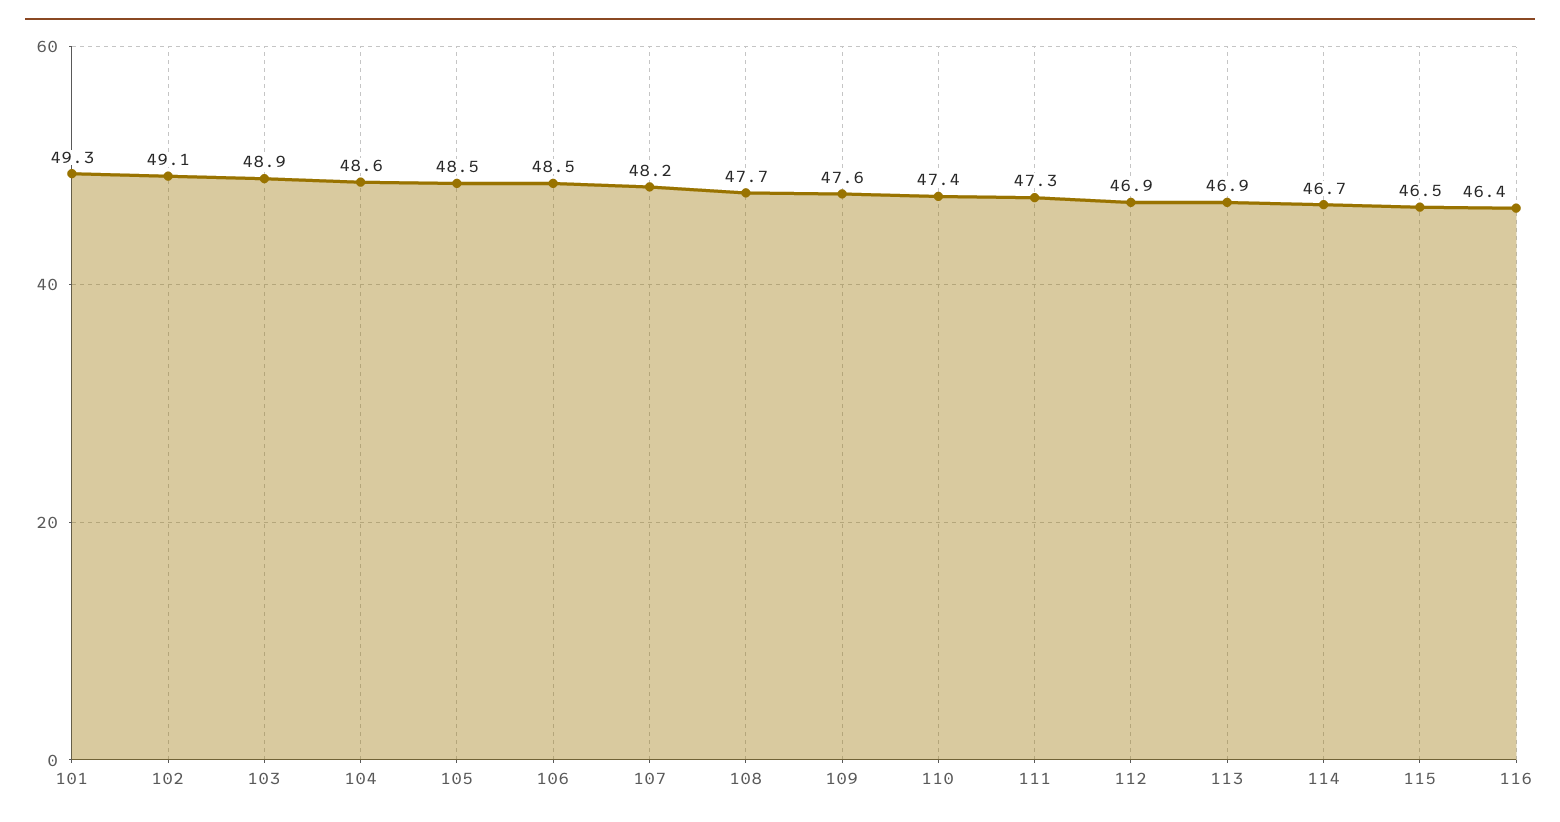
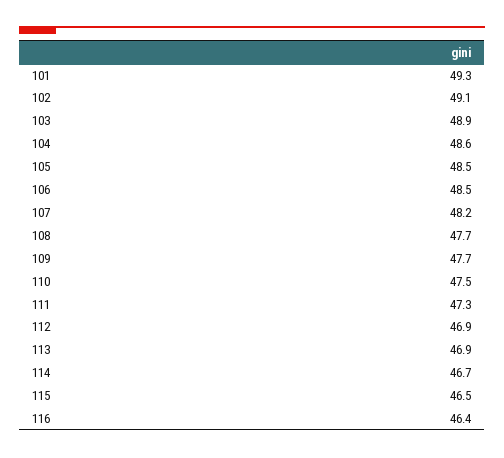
109: 47.6 -> 47.7
110: 47.4 -> 47.5

